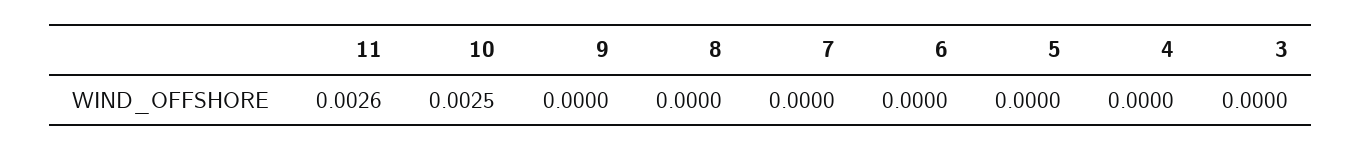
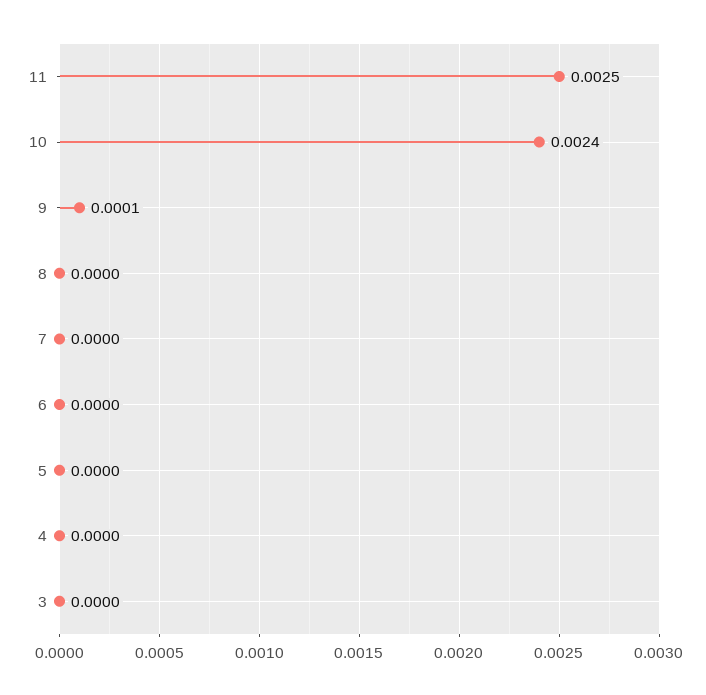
11: 0.0026 -> 0.0025
10: 0.0025 -> 0.0024
9: 0 -> 0.0001

